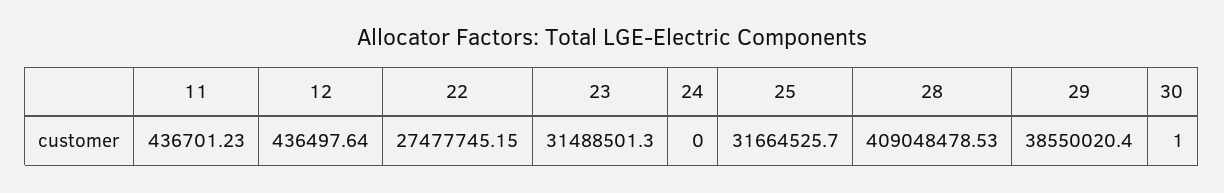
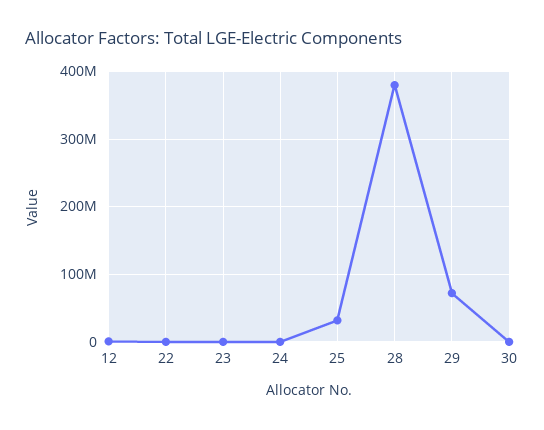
11: 436701.23 -> none
22: 27477745.15 -> 0
23: 31488501.3 -> 0
28: 409048478.53 -> 380000000
29: 38550020.4 -> 70000000

